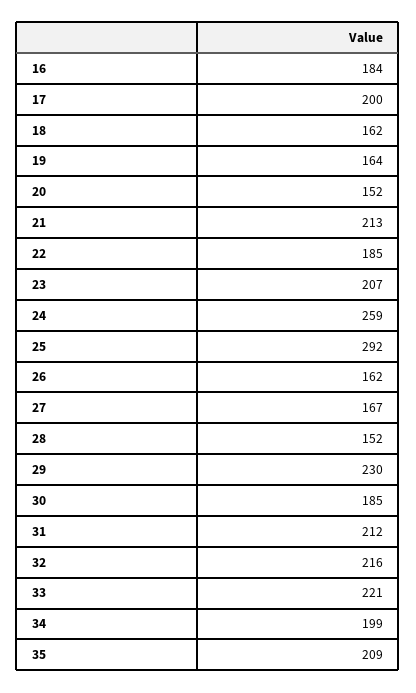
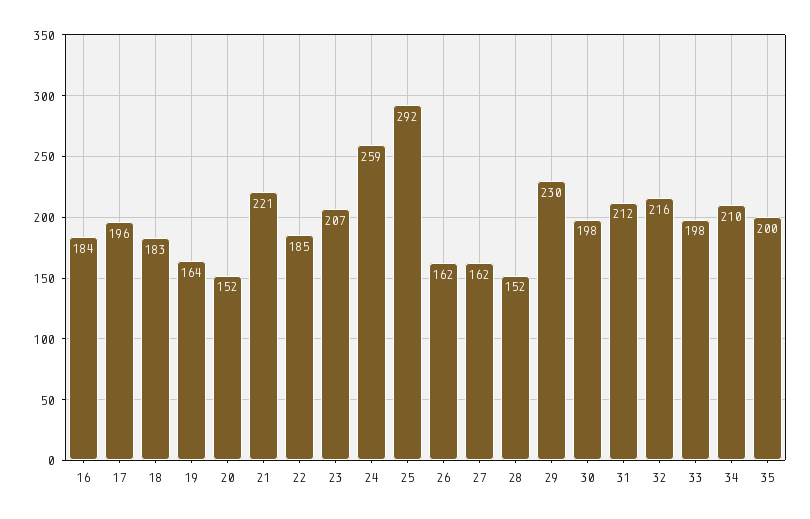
17: 200 -> 196
18: 162 -> 183
21: 213 -> 221
27: 167 -> 162
30: 185 -> 198
33: 221 -> 198
34: 199 -> 210
35: 209 -> 200

